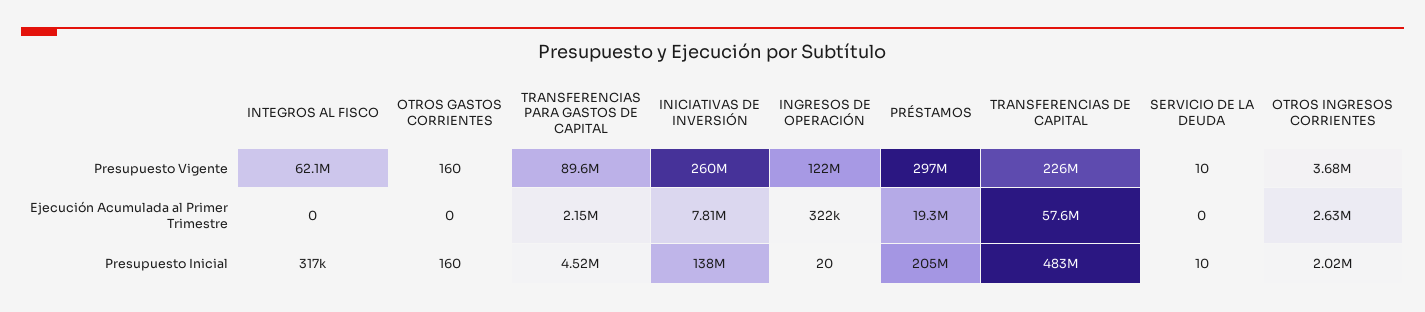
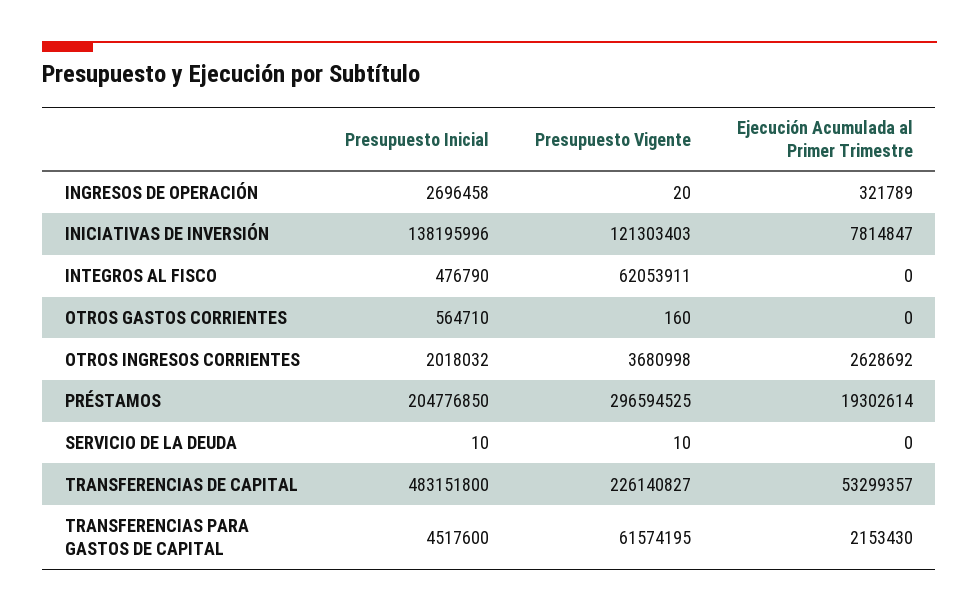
TRANSFERENCIAS PARA GASTOS DE CAPITAL, Presupuesto Vigente: 89600000 -> 61574195
INICIATIVAS DE INVERSIÓN, Presupuesto Vigente: 260000000 -> 121303403
INGRESOS DE OPERACIÓN, Presupuesto Vigente: 122000000 -> 20
TRANSFERENCIAS DE CAPITAL, Ejecución Acumulada al Primer Trimestre: 57600000 -> 53299357
INTEGROS AL FISCO, Presupuesto Inicial: 317000 -> 476790
OTROS GASTOS CORRIENTES, Presupuesto Inicial: 160 -> 564710
INGRESOS DE OPERACIÓN, Presupuesto Inicial: 20 -> 2696458

